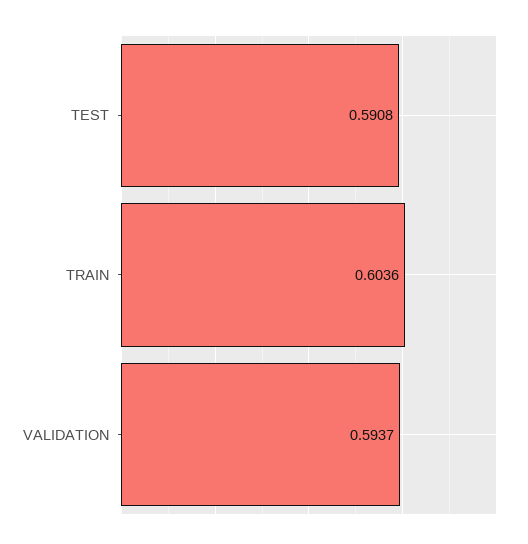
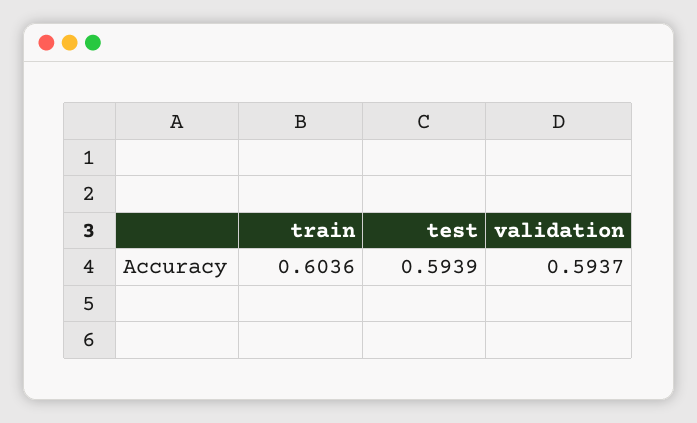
TEST: 0.5908 -> 0.5939

